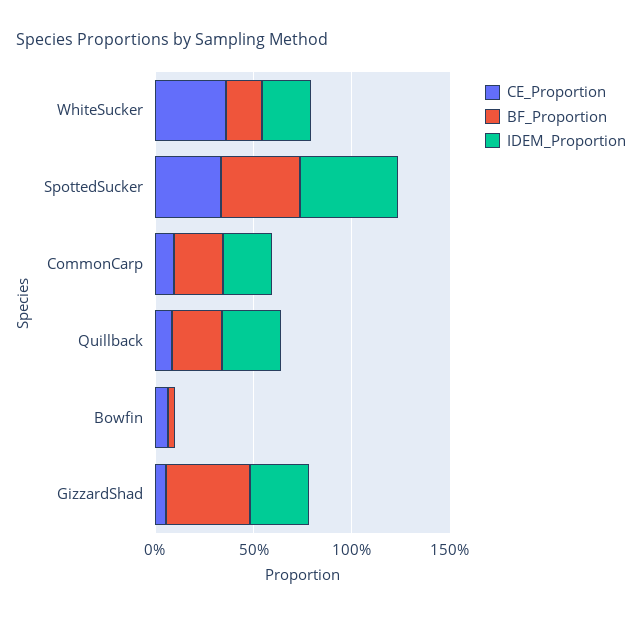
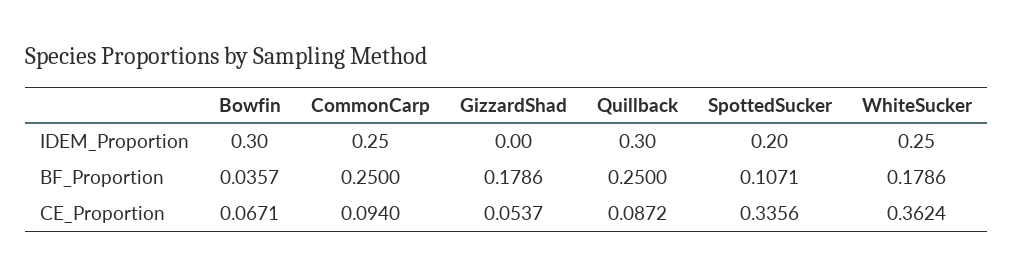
BF_Proportion, SpottedSucker: 0.4 -> 0.1071
IDEM_Proportion, SpottedSucker: 0.5 -> 0.2
IDEM_Proportion, Bowfin: 0 -> 0.3
BF_Proportion, GizzardShad: 0.4 -> 0.1786
IDEM_Proportion, GizzardShad: 0.3 -> 0

